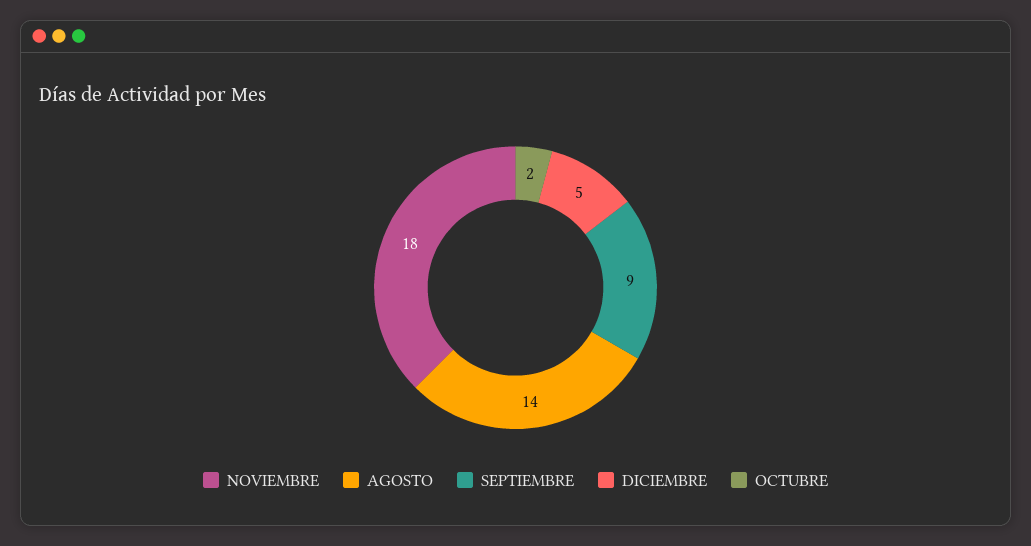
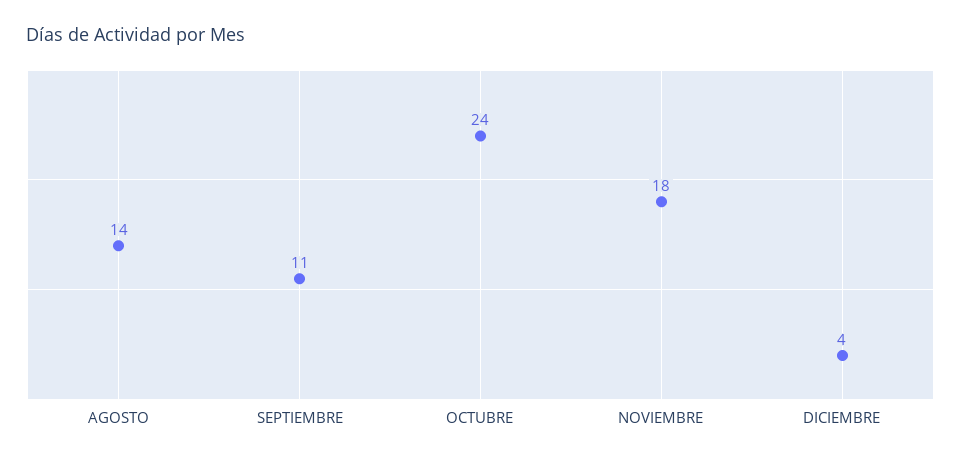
SEPTIEMBRE: 9 -> 11
DICIEMBRE: 5 -> 4
OCTUBRE: 2 -> 24

